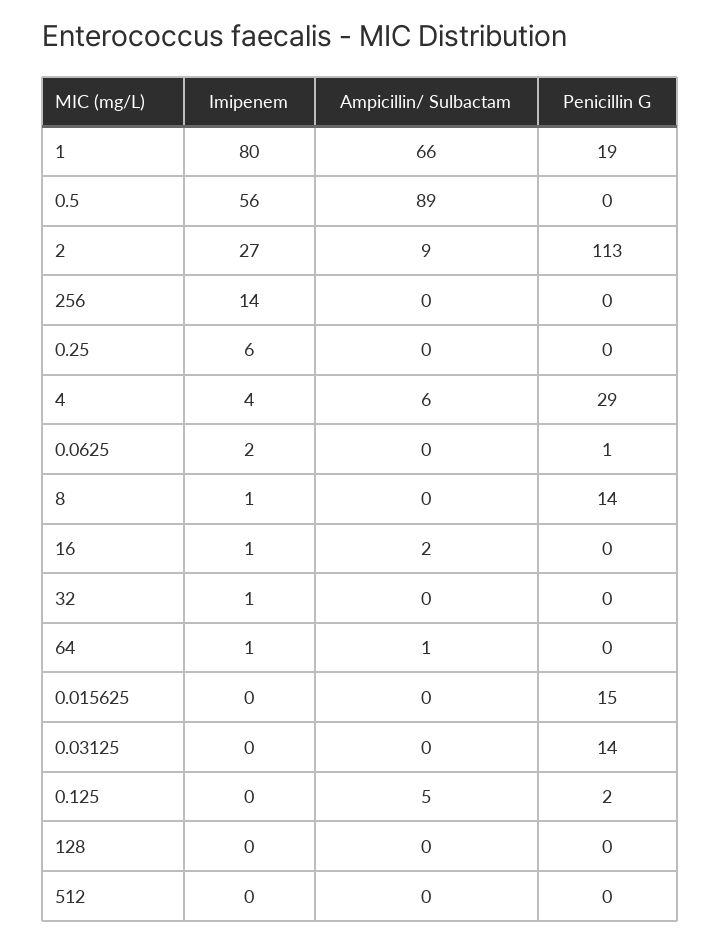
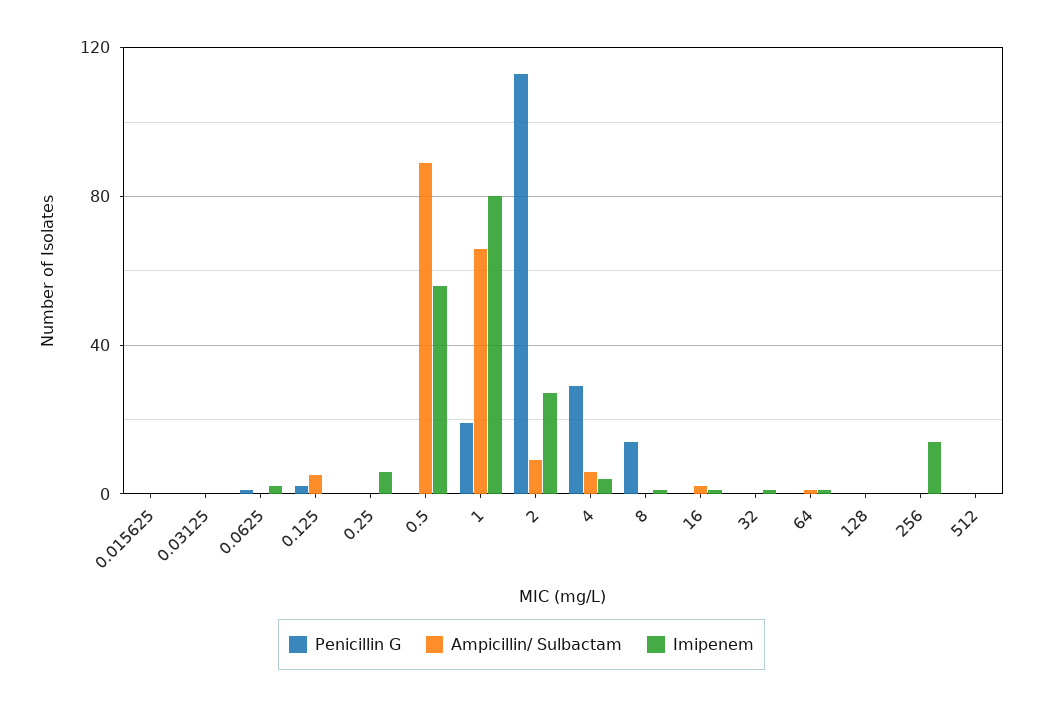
Penicillin G, 0.015625: 15 -> 0
Penicillin G, 0.03125: 14 -> 0

